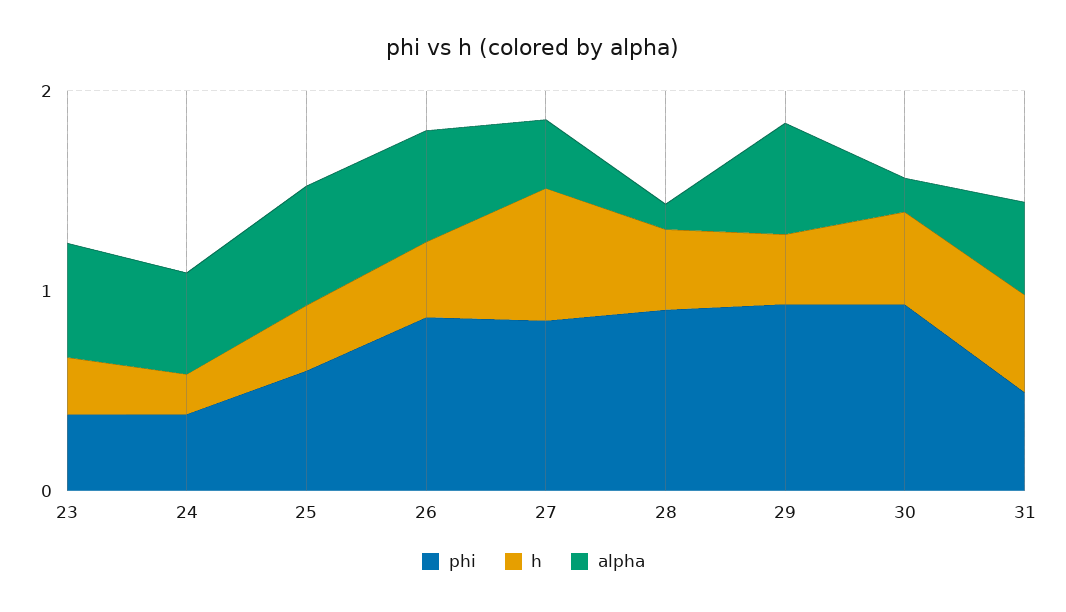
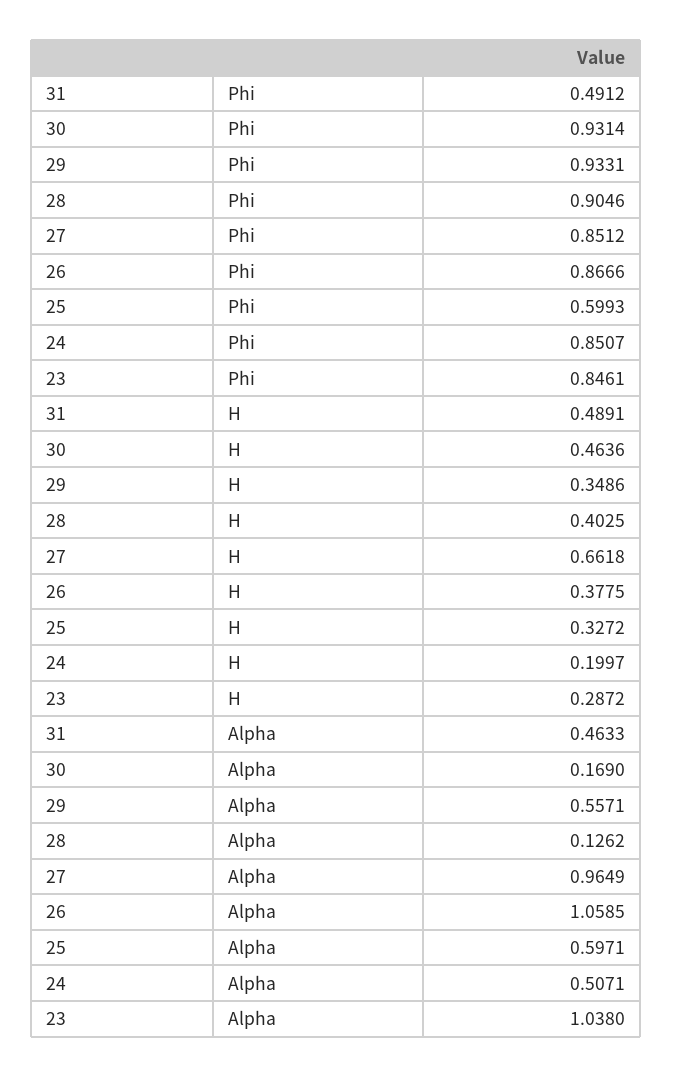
phi, 23: 0.4 -> 0.8461
alpha, 23: 0.6 -> 1.038
phi, 24: 0.4 -> 0.8507
alpha, 26: 0.6 -> 1.0585
alpha, 27: 0.4 -> 0.9649

